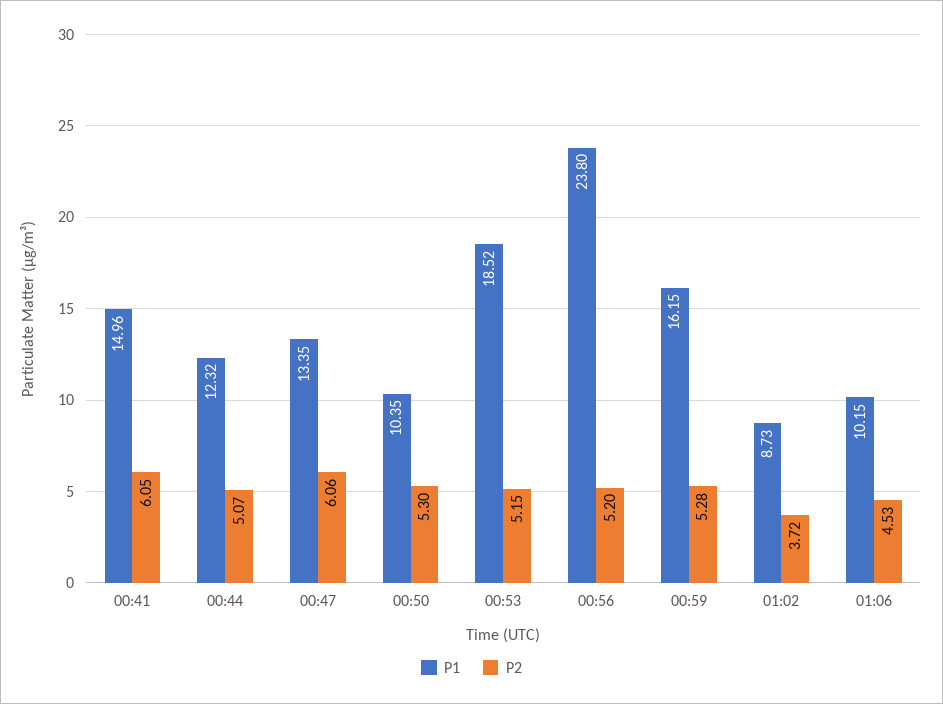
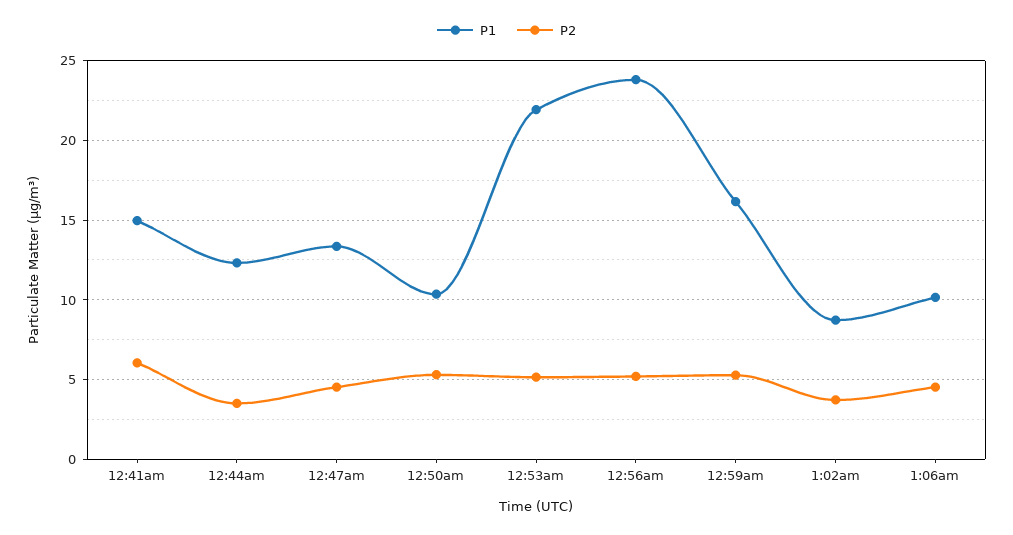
P2, 00:44: 5.07 -> 3.5
P2, 00:47: 6.06 -> 4.5
P1, 00:53: 18.52 -> 22

